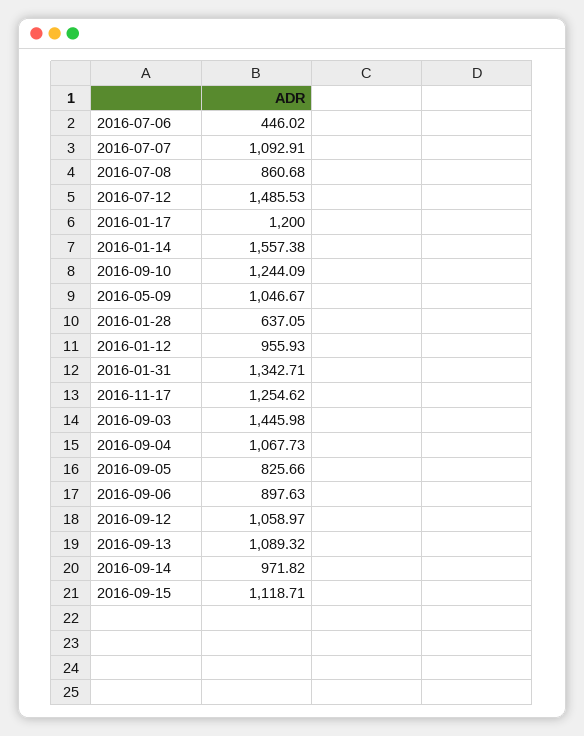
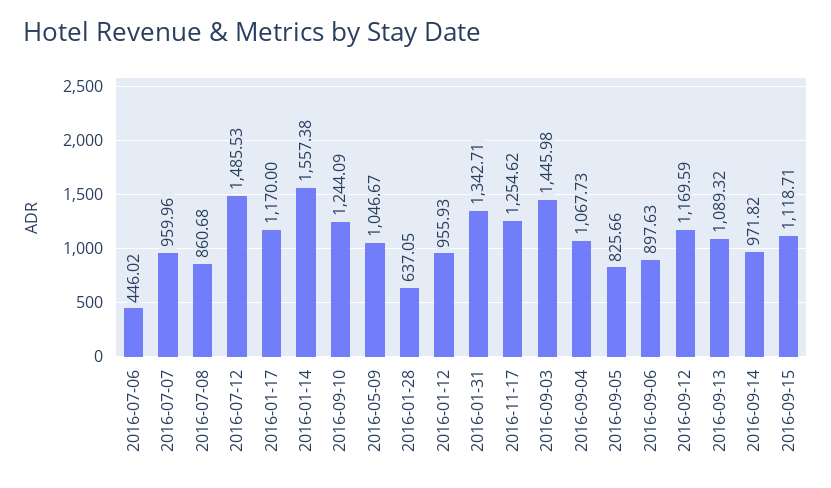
2016-07-07: 1092.91 -> 959.96
2016-01-17: 1200 -> 1170
2016-09-12: 1058.97 -> 1169.59

